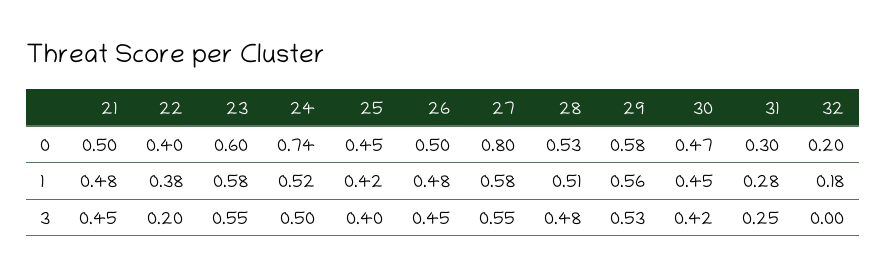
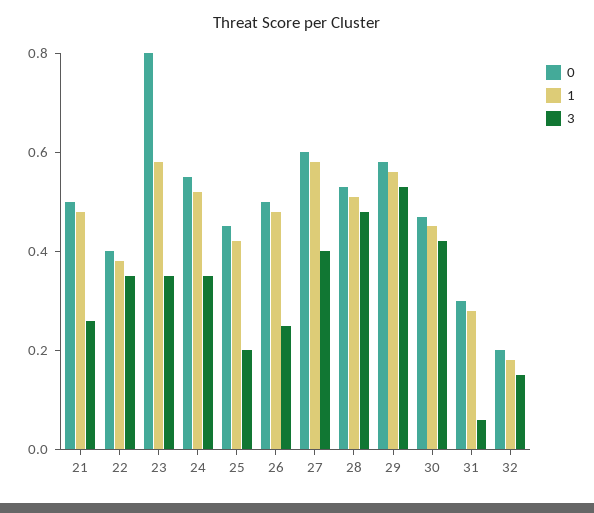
0, 23: 0.6 -> 0.8
0, 24: 0.74 -> 0.55
0, 27: 0.8 -> 0.6
3, 21: 0.45 -> 0.25
3, 22: 0.2 -> 0.35
3, 23: 0.55 -> 0.35
3, 24: 0.5 -> 0.35
3, 25: 0.4 -> 0.2
3, 26: 0.45 -> 0.25
3, 27: 0.55 -> 0.4
3, 31: 0.25 -> 0.05
3, 32: 0 -> 0.15

